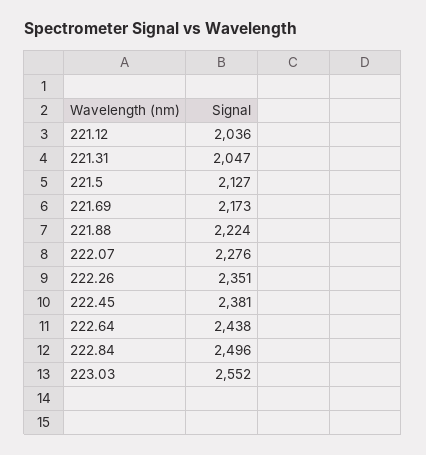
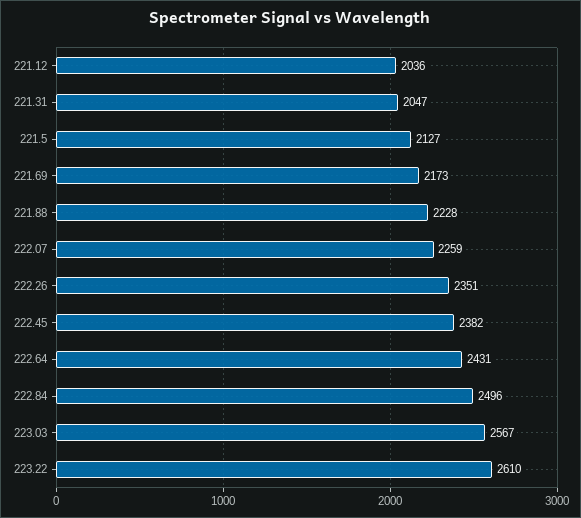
221.88: 2224 -> 2228
222.07: 2276 -> 2259
222.45: 2381 -> 2382
222.64: 2438 -> 2431
223.03: 2552 -> 2567
223.22: none -> 2610

